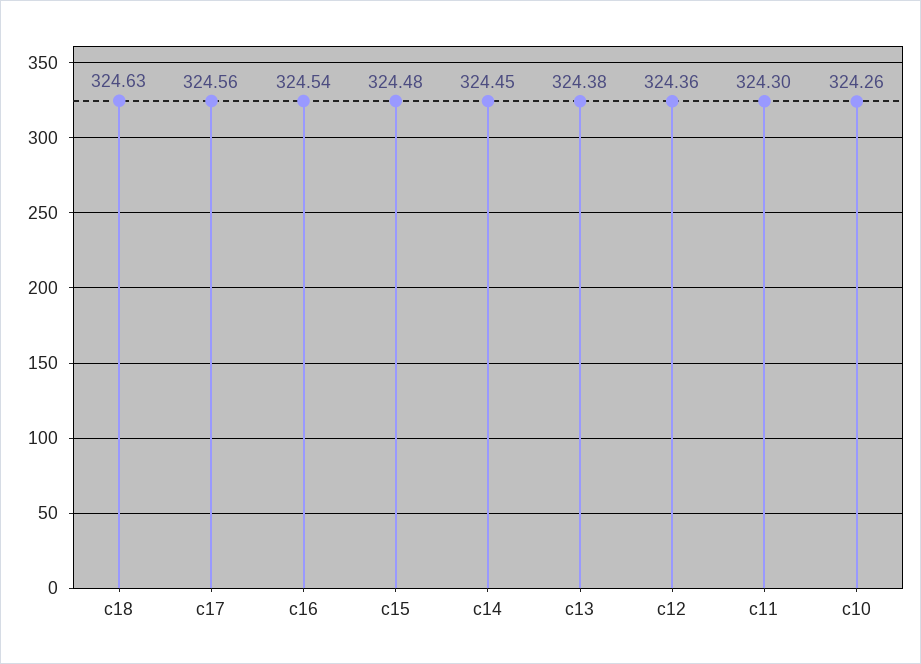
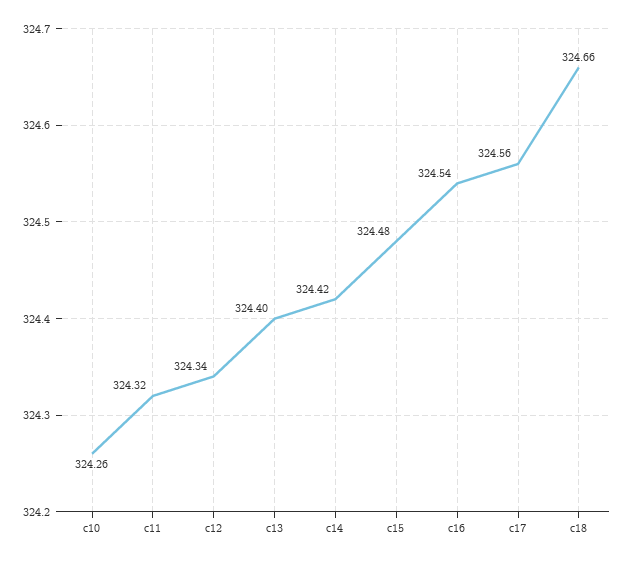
c18: 324.63 -> 324.66
c14: 324.45 -> 324.42
c13: 324.38 -> 324.4
c12: 324.36 -> 324.34
c11: 324.3 -> 324.32

